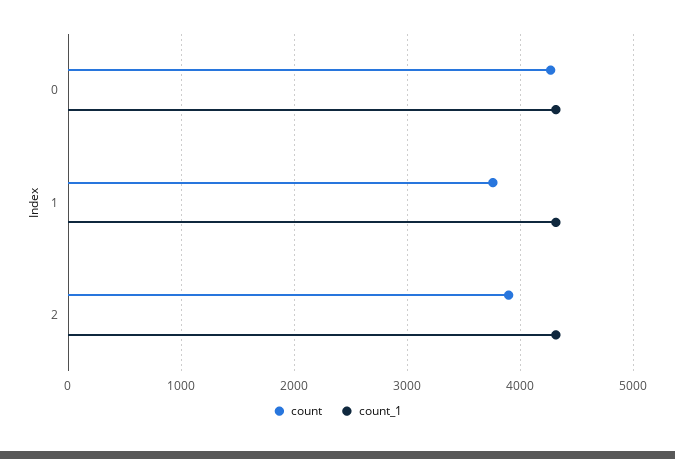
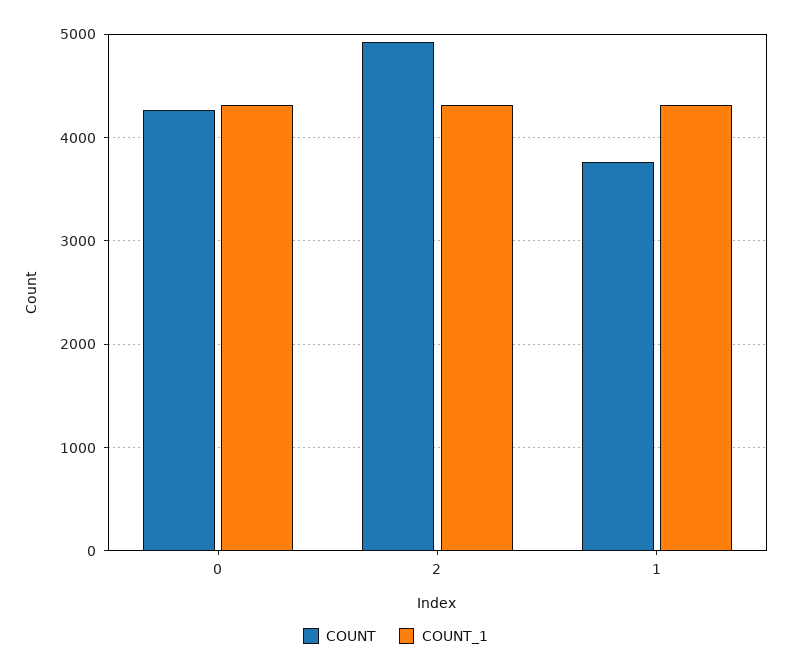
count, 2: 3900 -> 4900

